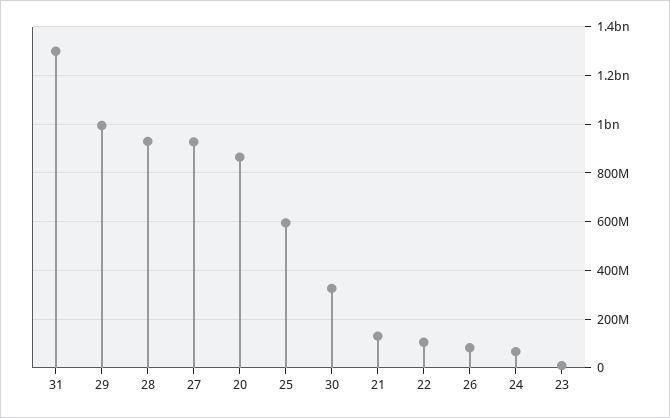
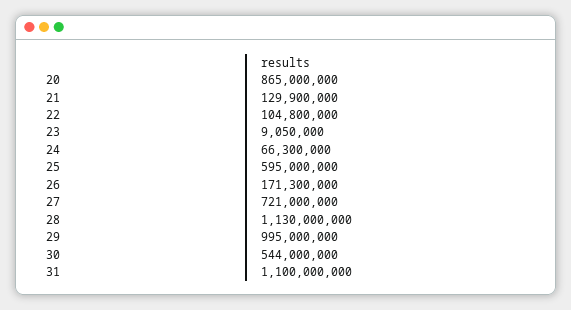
31: 1300000000 -> 1100000000
28: 925000000 -> 1130000000
27: 925000000 -> 721000000
30: 325000000 -> 544000000
26: 75000000 -> 171300000

